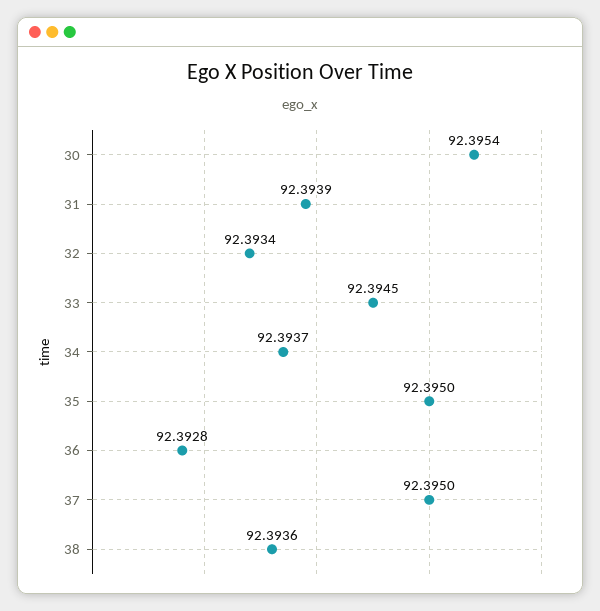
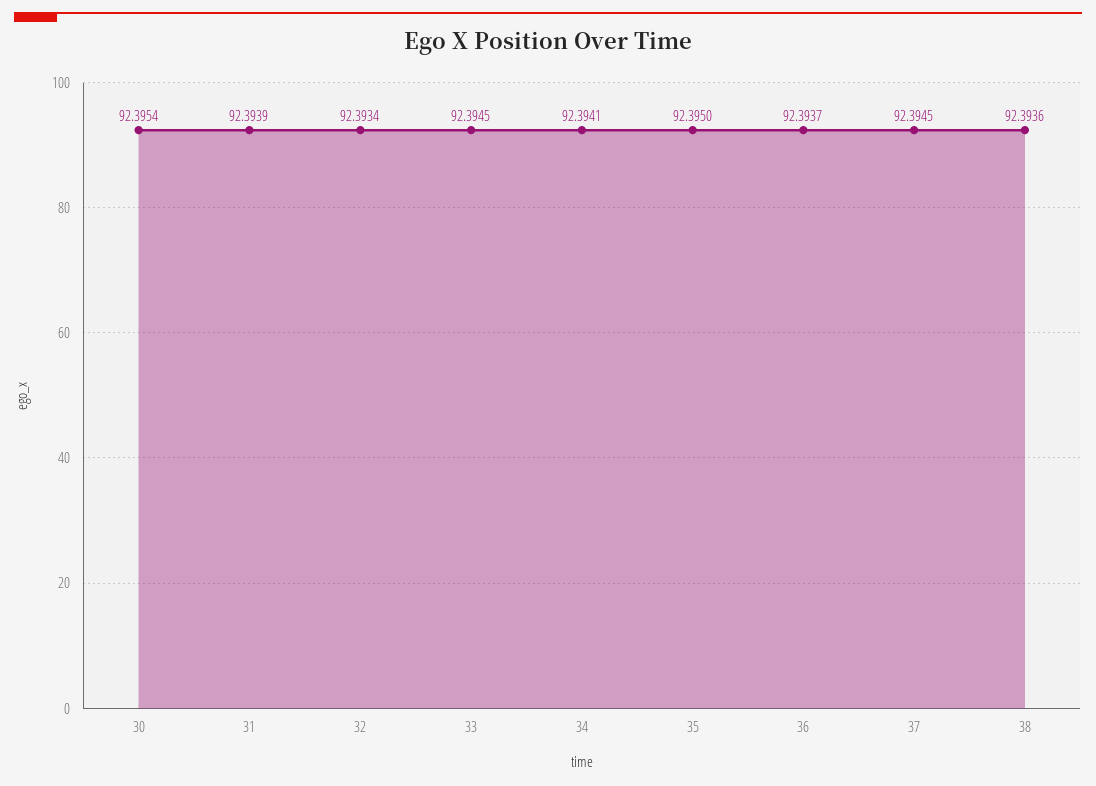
34: 92.3937 -> 92.3941
36: 92.3928 -> 92.3937
37: 92.395 -> 92.3945

